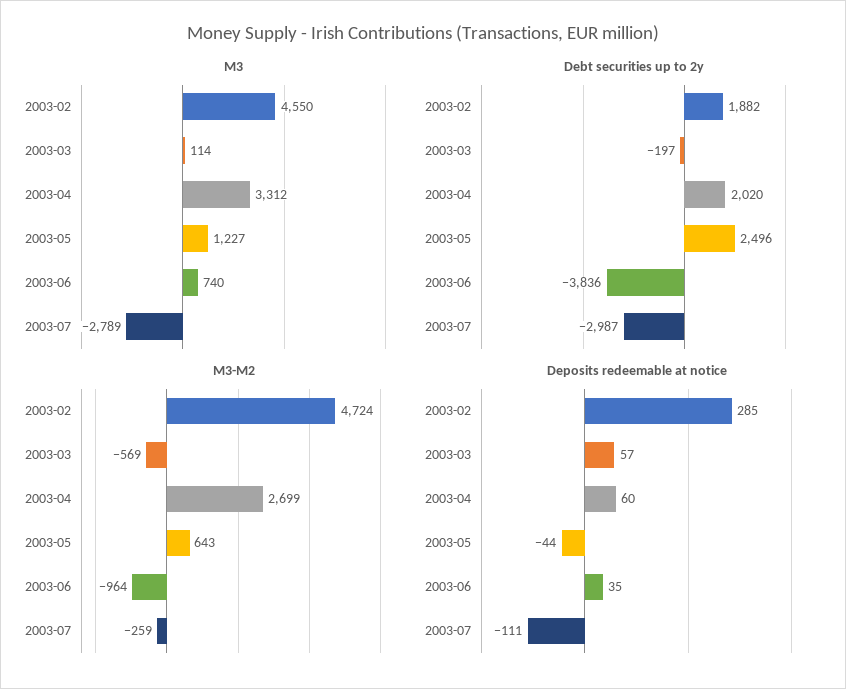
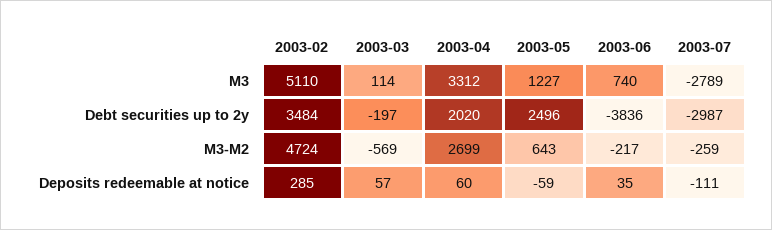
M3, 2003-02: 4550 -> 5110
Debt securities up to 2y, 2003-02: 1882 -> 3484
M3-M2, 2003-06: -964 -> -217
Deposits redeemable at notice, 2003-05: -44 -> -59

